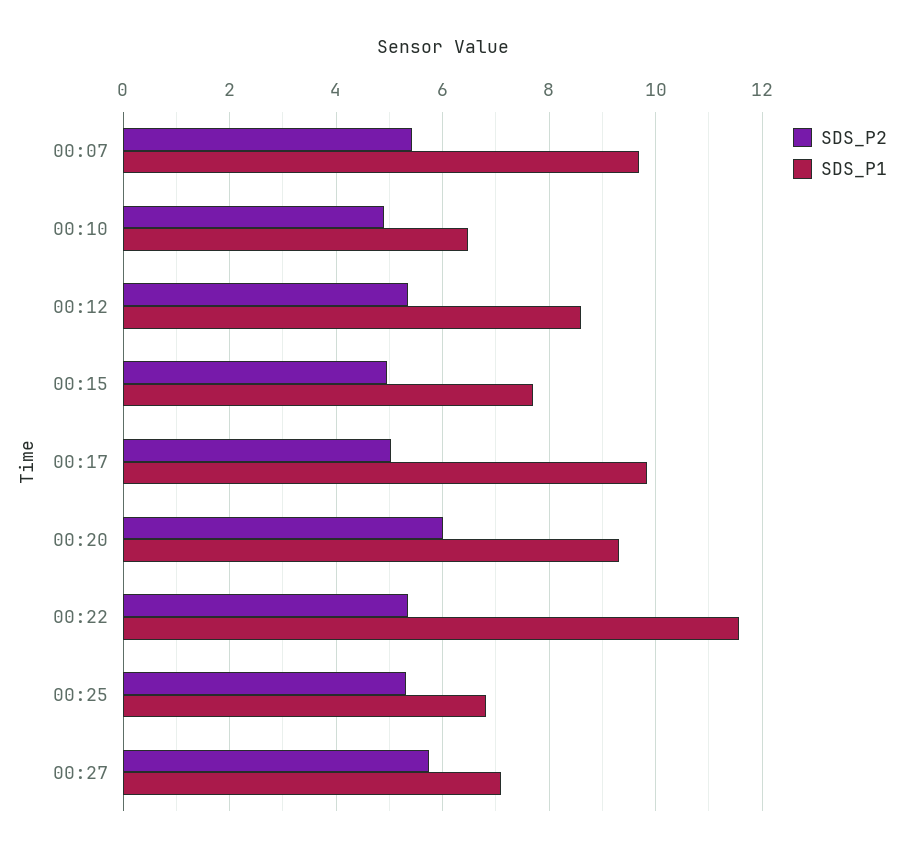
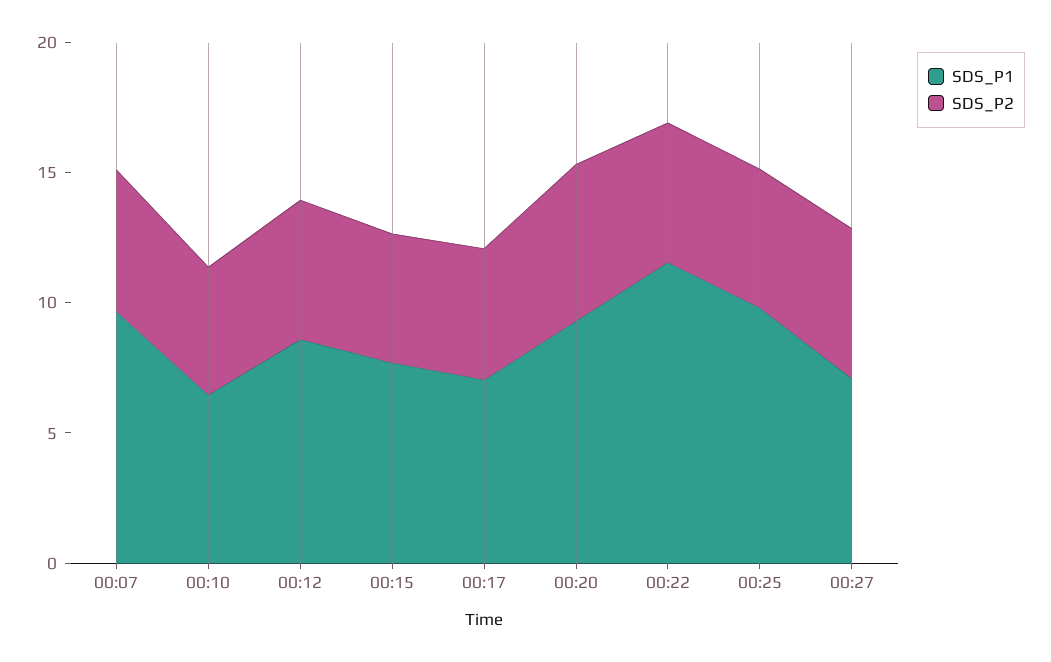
SDS_P1, 00:17: 9.8 -> 7
SDS_P1, 00:25: 6.8 -> 10

